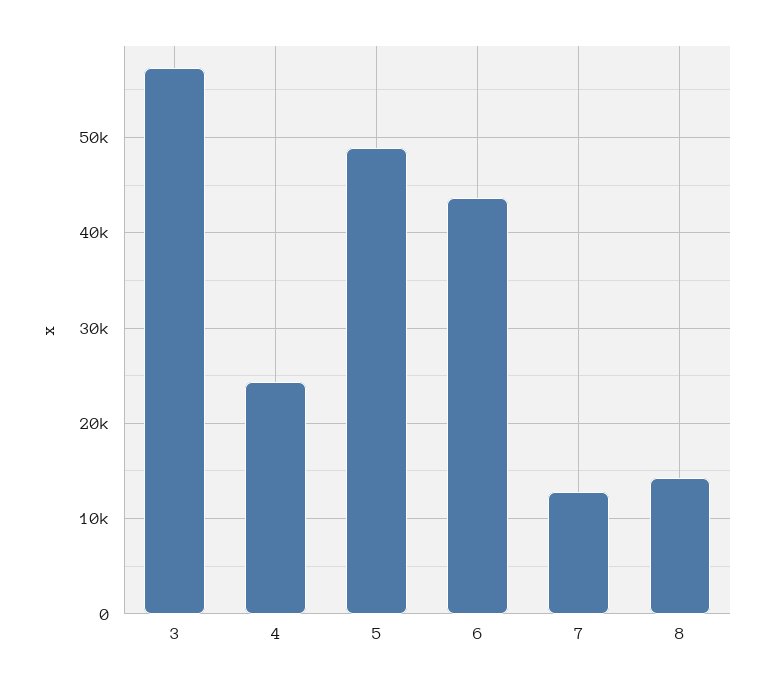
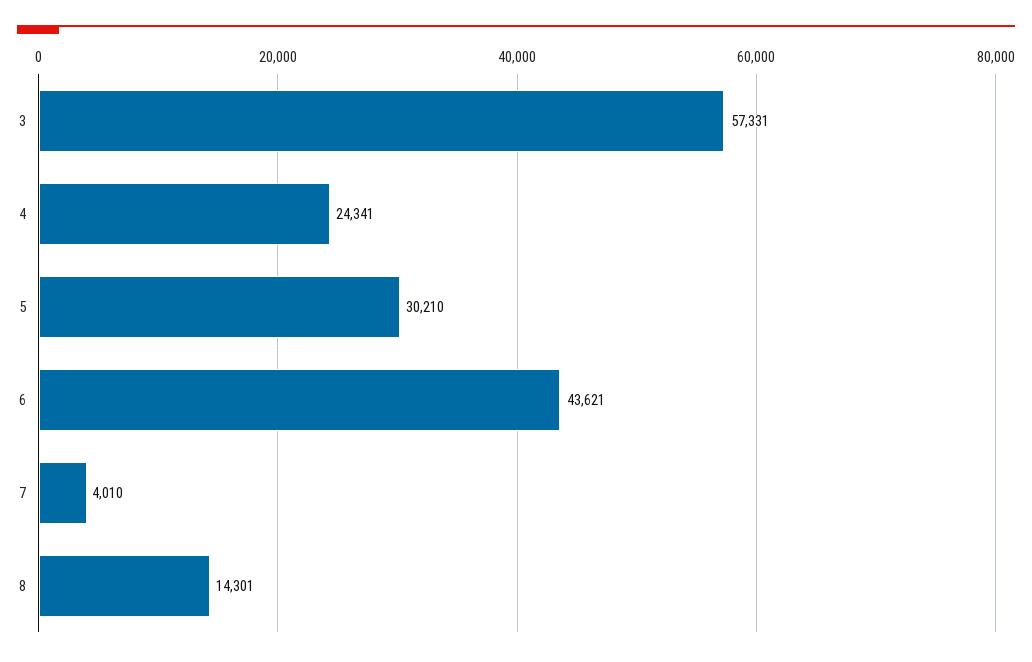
5: 49000 -> 30210
7: 13000 -> 4010

